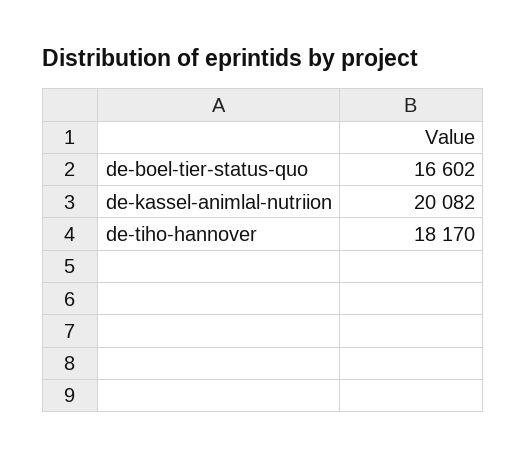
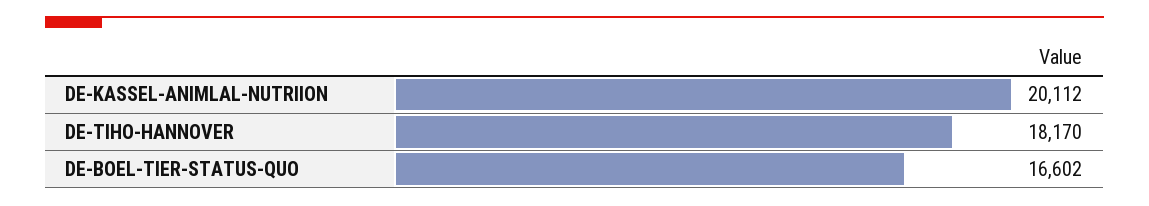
de-kassel-animlal-nutriion: 20082 -> 20112

